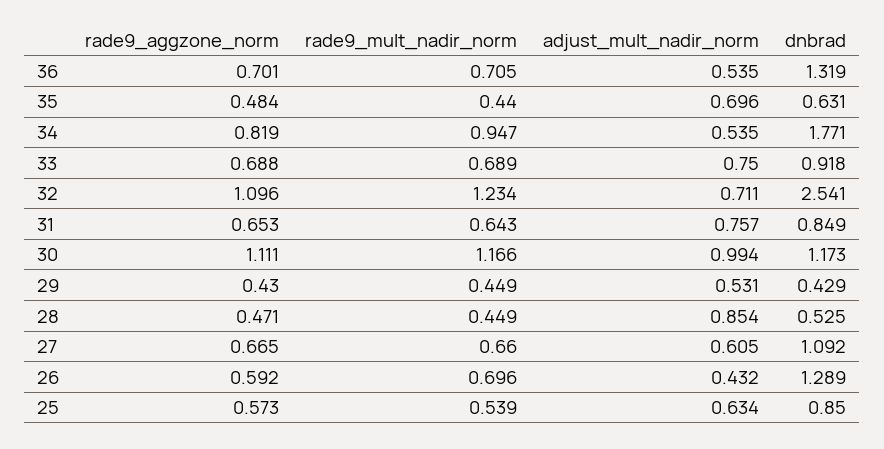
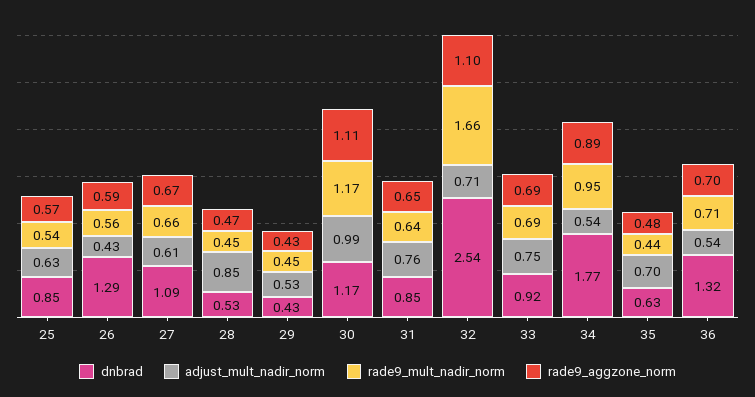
rade9_aggzone_norm, 34: 0.819 -> 0.89
rade9_mult_nadir_norm, 32: 1.234 -> 1.66
rade9_mult_nadir_norm, 26: 0.696 -> 0.56

